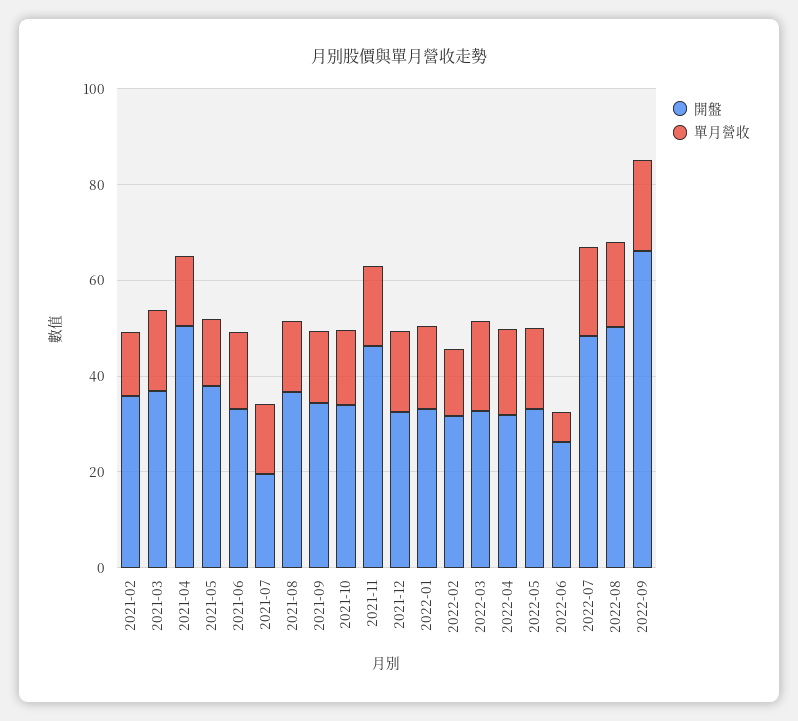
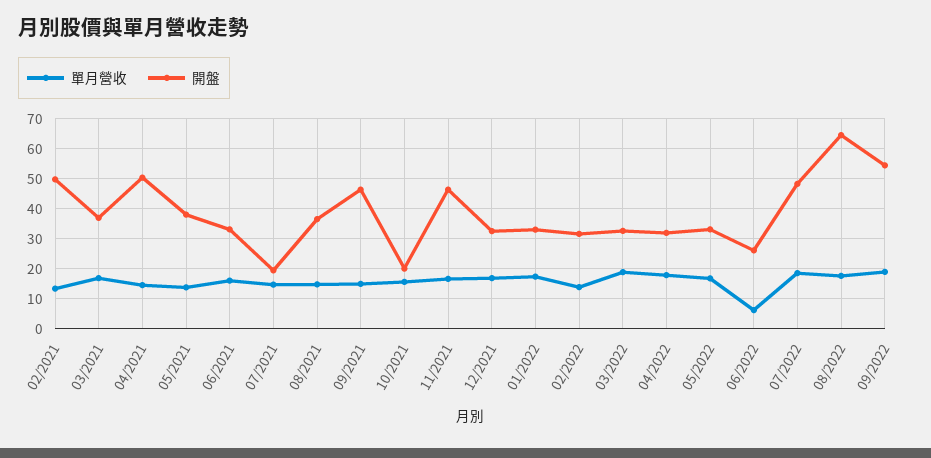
開盤, 2021-02: 35 -> 50
開盤, 2021-09: 35 -> 46
開盤, 2021-10: 35 -> 20
開盤, 2022-08: 50 -> 64
開盤, 2022-09: 65 -> 54

